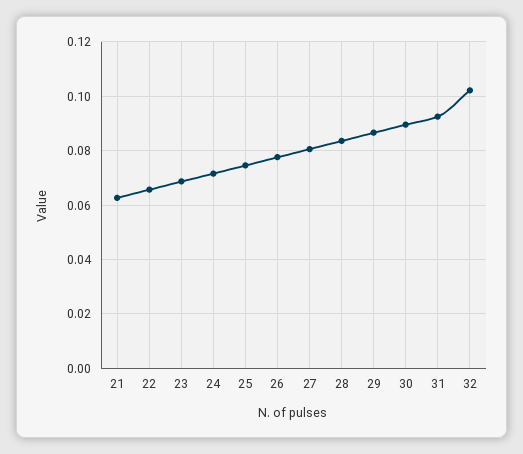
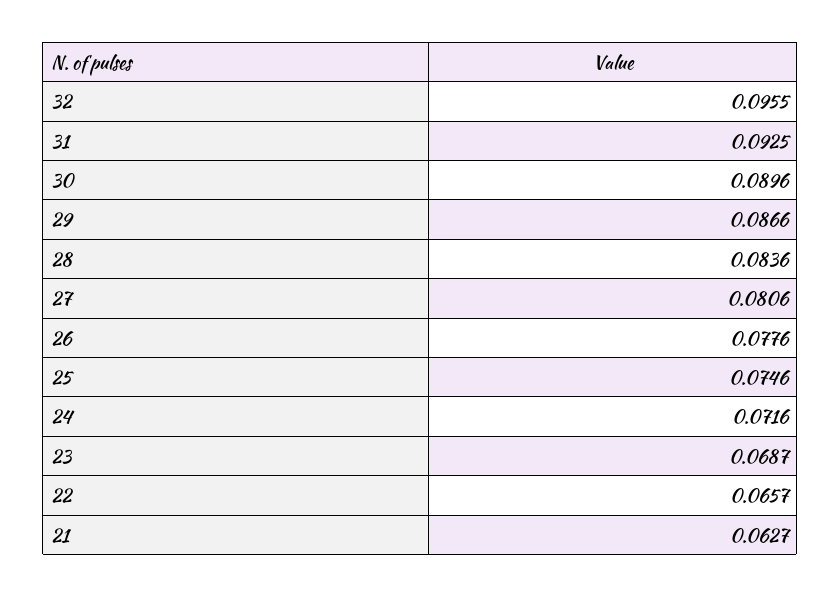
32: 0.1025 -> 0.0955

